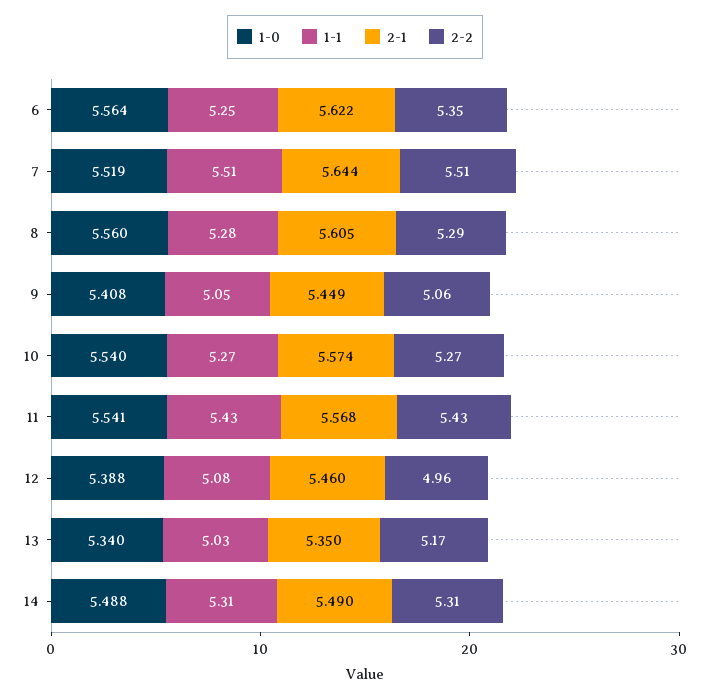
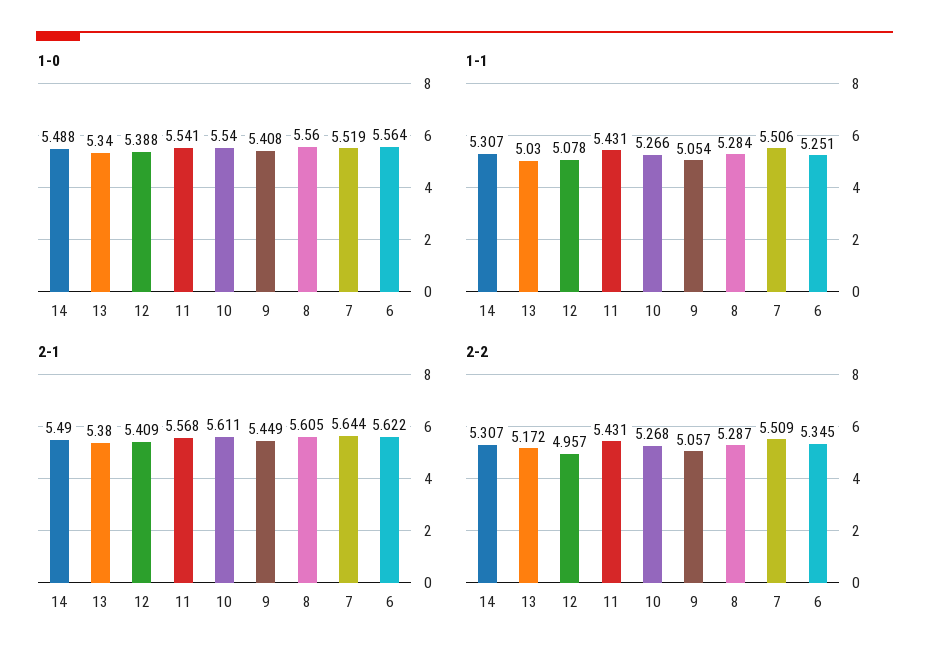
2-1, 10: 5.574 -> 5.611
2-1, 12: 5.46 -> 5.409
2-1, 13: 5.35 -> 5.38

